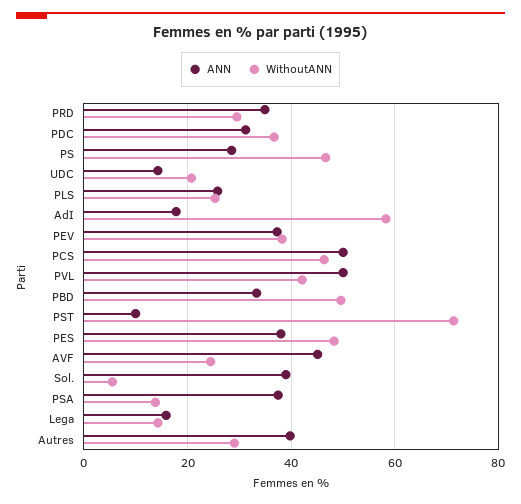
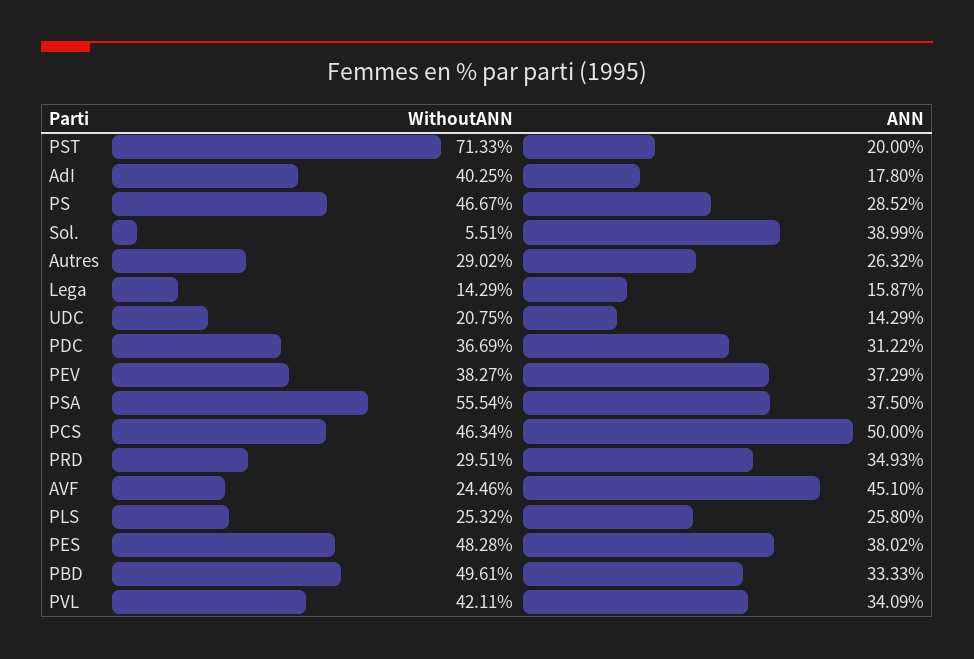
WithoutANN, AdI: 58 -> 40.25
ANN, PVL: 50 -> 34.09
ANN, PST: 10 -> 20
WithoutANN, PSA: 14 -> 55.54
ANN, Autres: 40 -> 26.32

